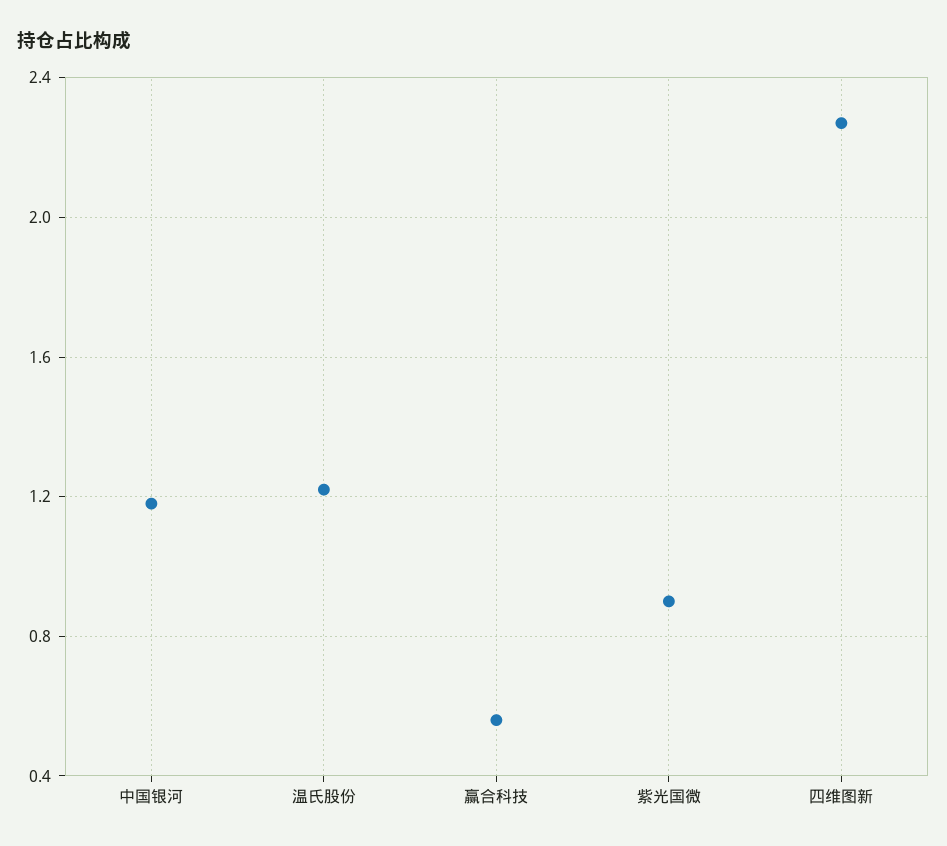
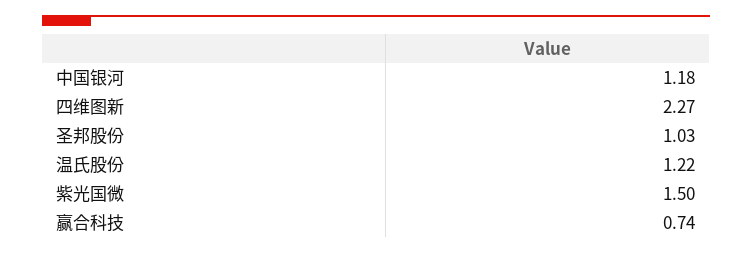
赢合科技: 0.55 -> 0.74
紫光国微: 0.9 -> 1.5
圣邦股份: none -> 1.03

